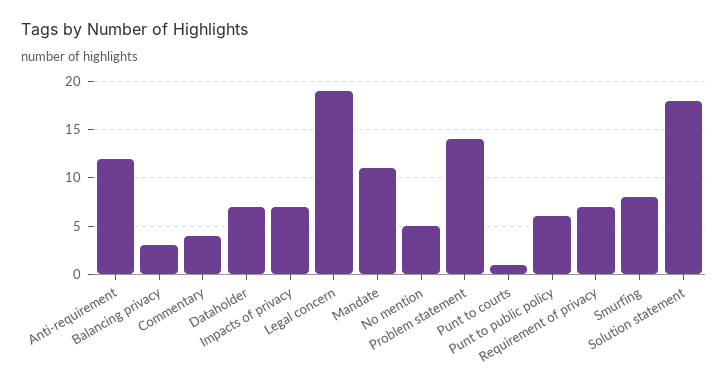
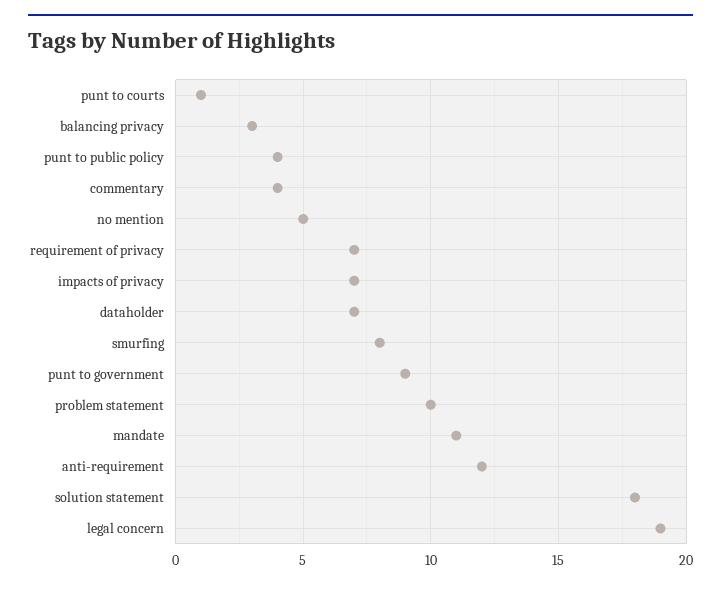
Problem statement: 14 -> 10
Punt to public policy: 6 -> 4
punt to government: none -> 9

